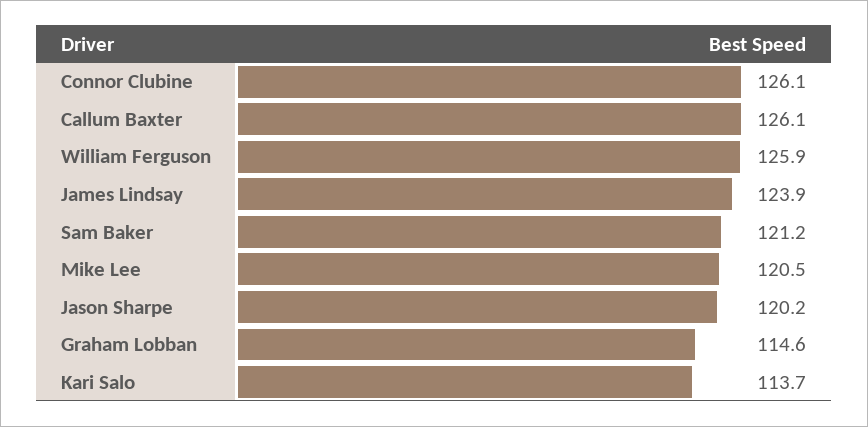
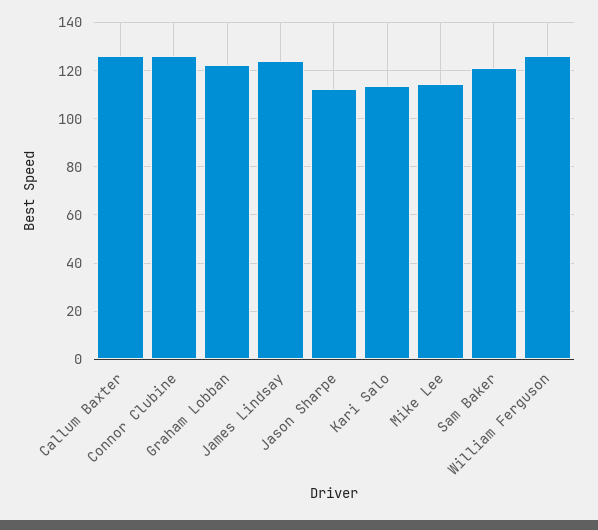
Mike Lee: 120.5 -> 115
Jason Sharpe: 120.2 -> 112.5
Graham Lobban: 114.6 -> 122.5

